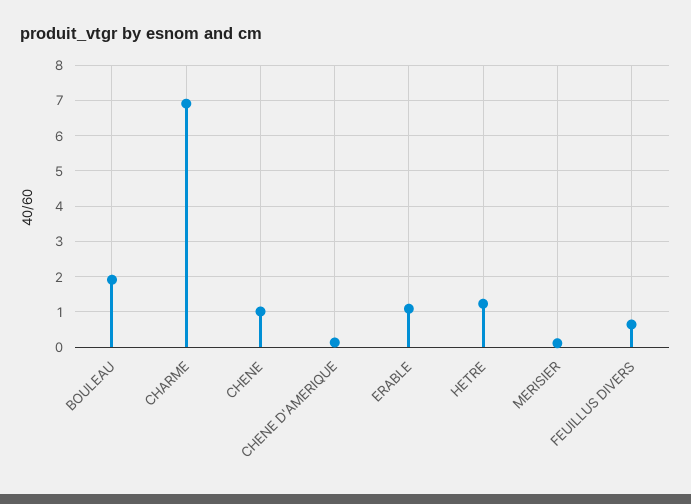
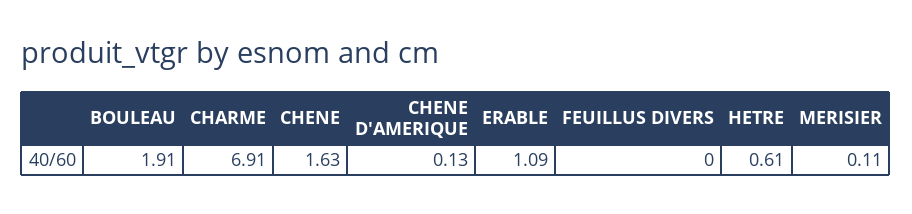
CHENE: 1 -> 1.63
HETRE: 1.2 -> 0.61
FEUILLUS DIVERS: 0.6 -> 0

